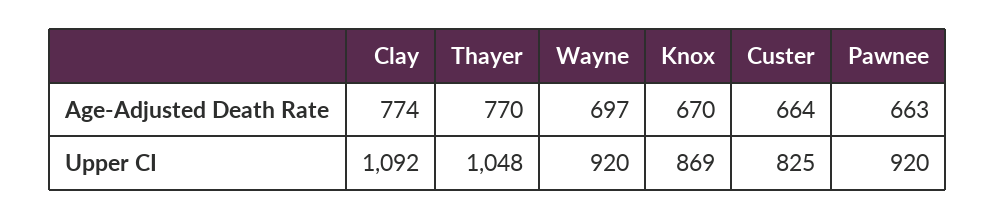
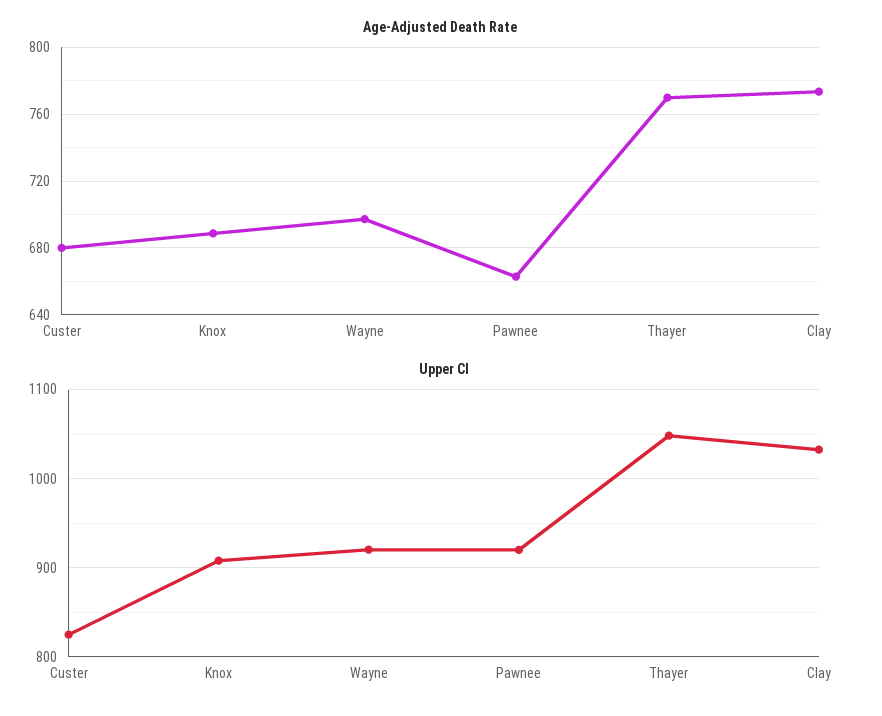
Age-Adjusted Death Rate, Knox: 670 -> 690
Age-Adjusted Death Rate, Custer: 664 -> 680
Upper CI, Clay: 1092 -> 1030
Upper CI, Knox: 869 -> 910

